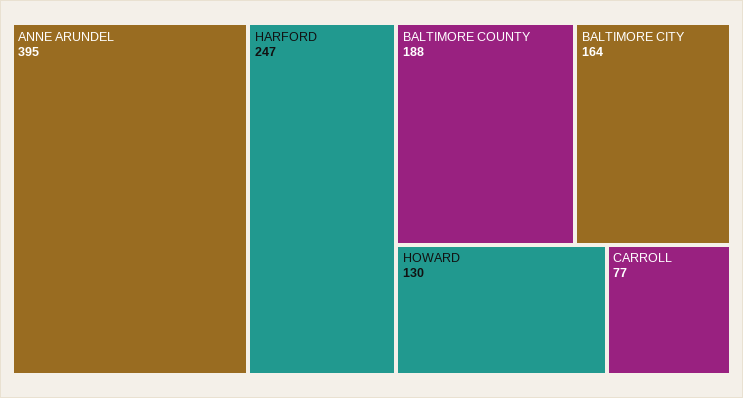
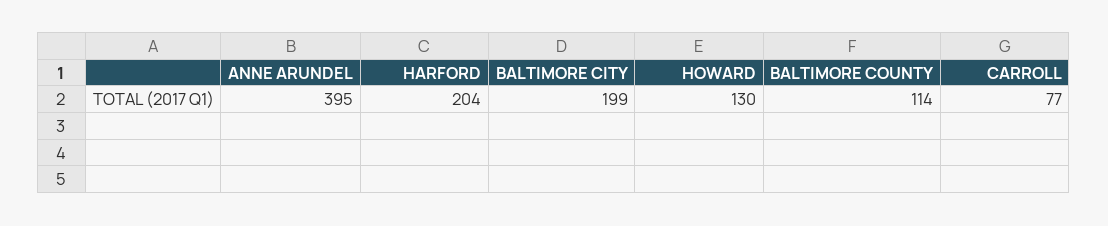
HARFORD: 247 -> 204
BALTIMORE COUNTY: 188 -> 114
BALTIMORE CITY: 164 -> 199

